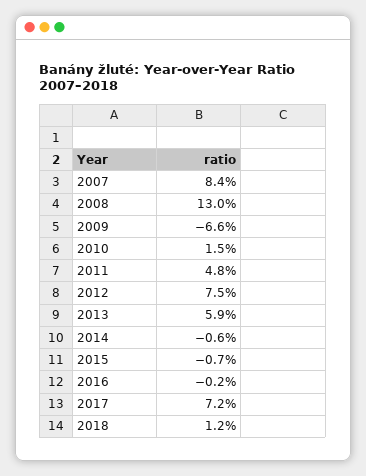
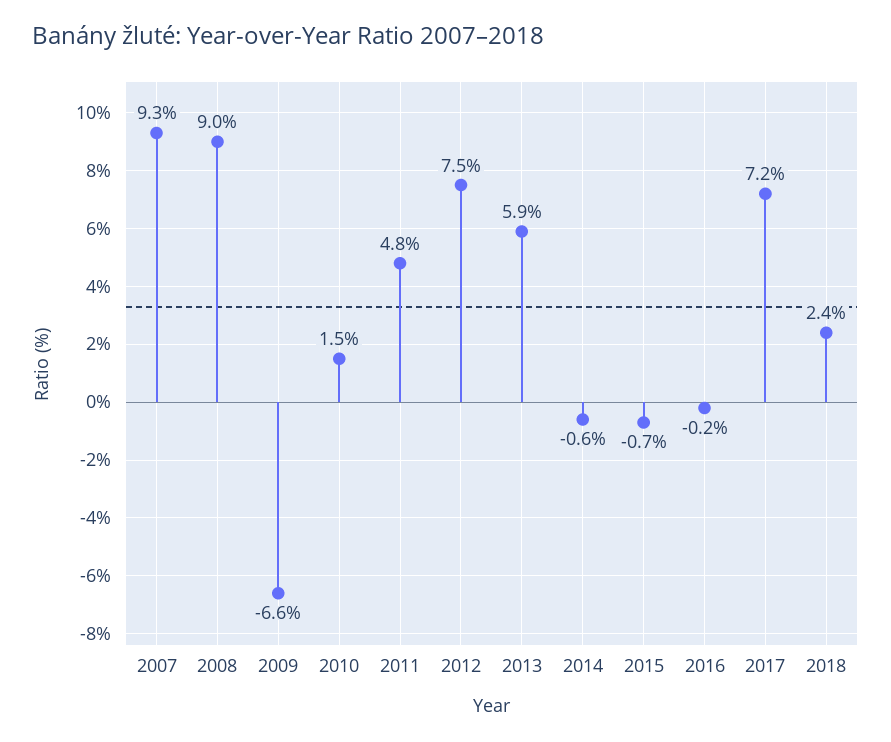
2007: 8.4 -> 9.3
2008: 13 -> 9
2018: 1.2 -> 2.4

